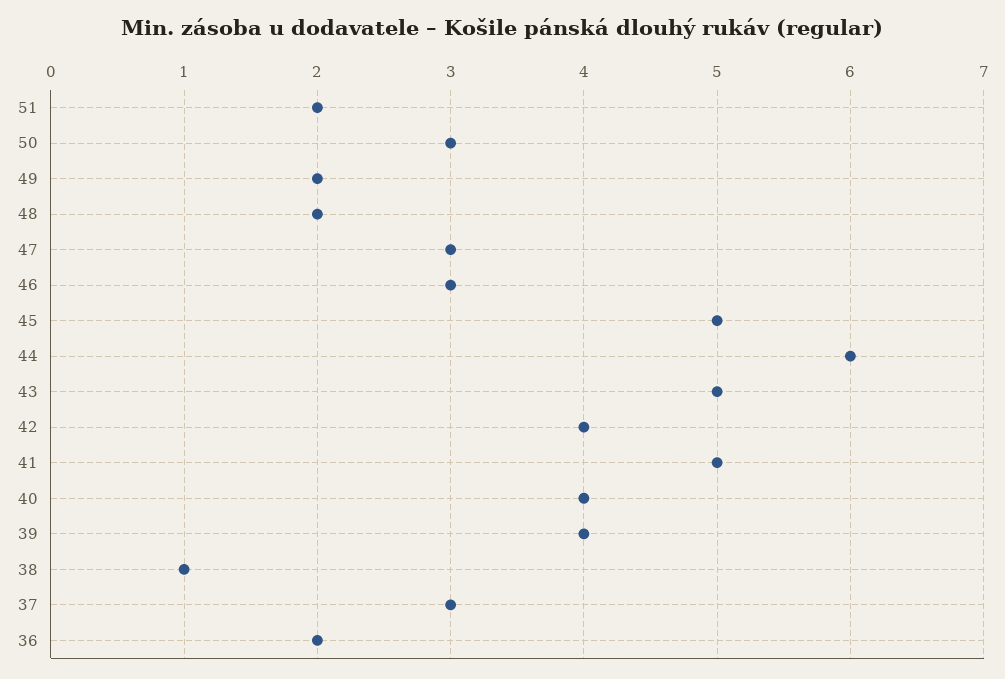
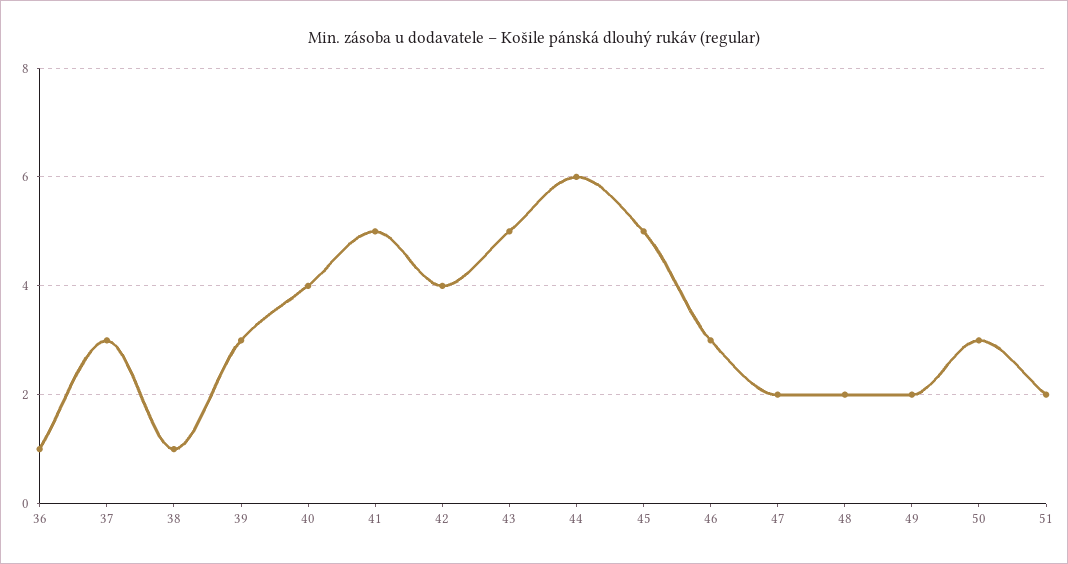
47: 3 -> 2
39: 4 -> 3
36: 2 -> 1

